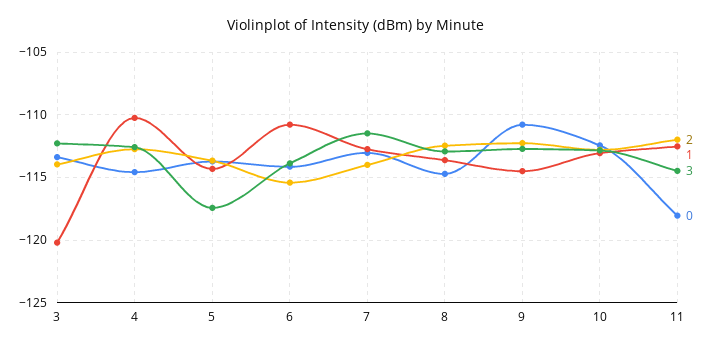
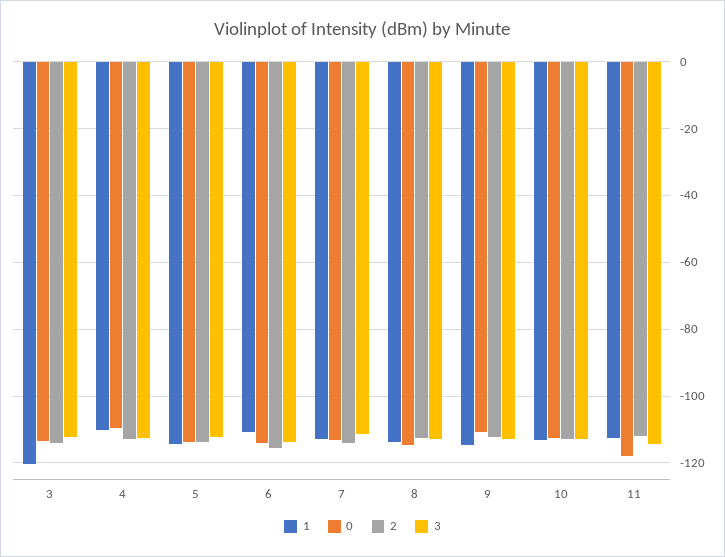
0, 4: -114.5 -> -110
3, 5: -117.5 -> -112

